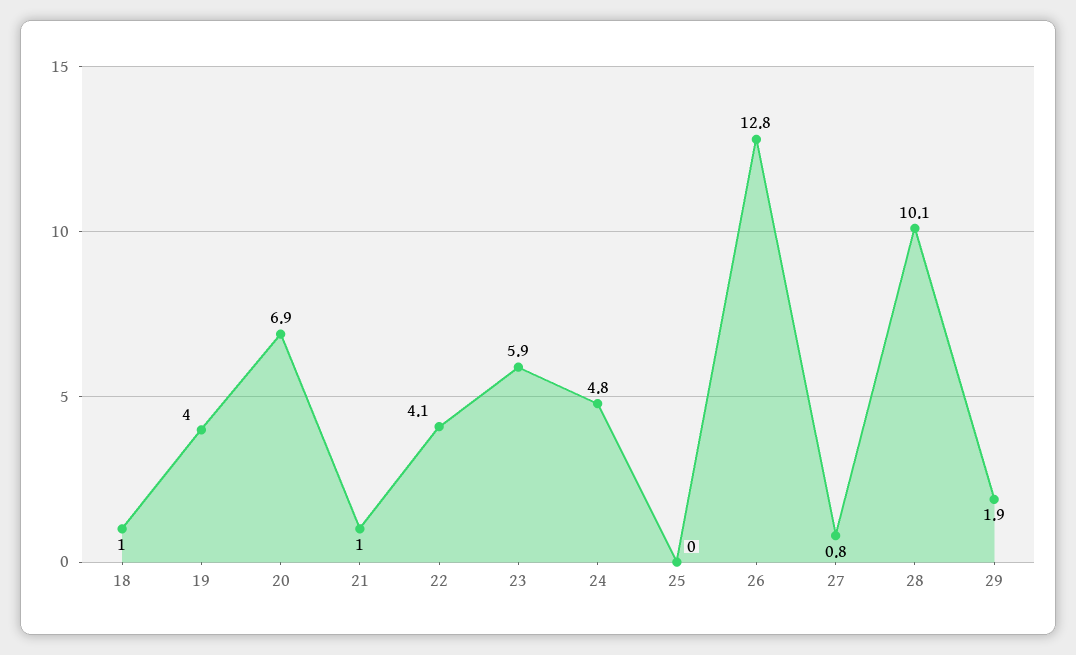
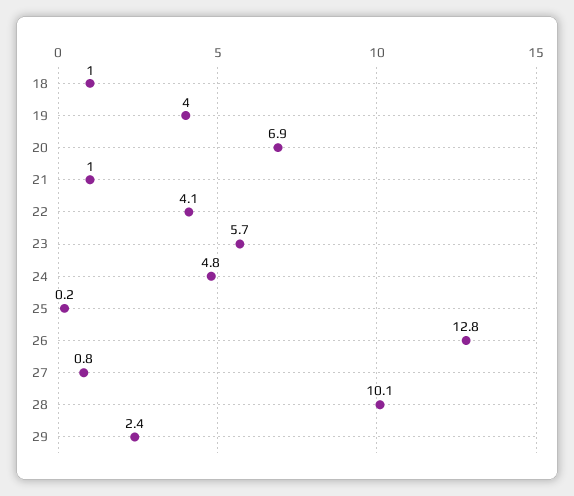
23: 5.9 -> 5.7
25: 0 -> 0.2
29: 1.9 -> 2.4

